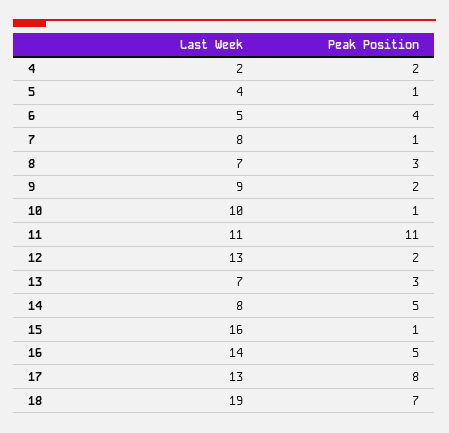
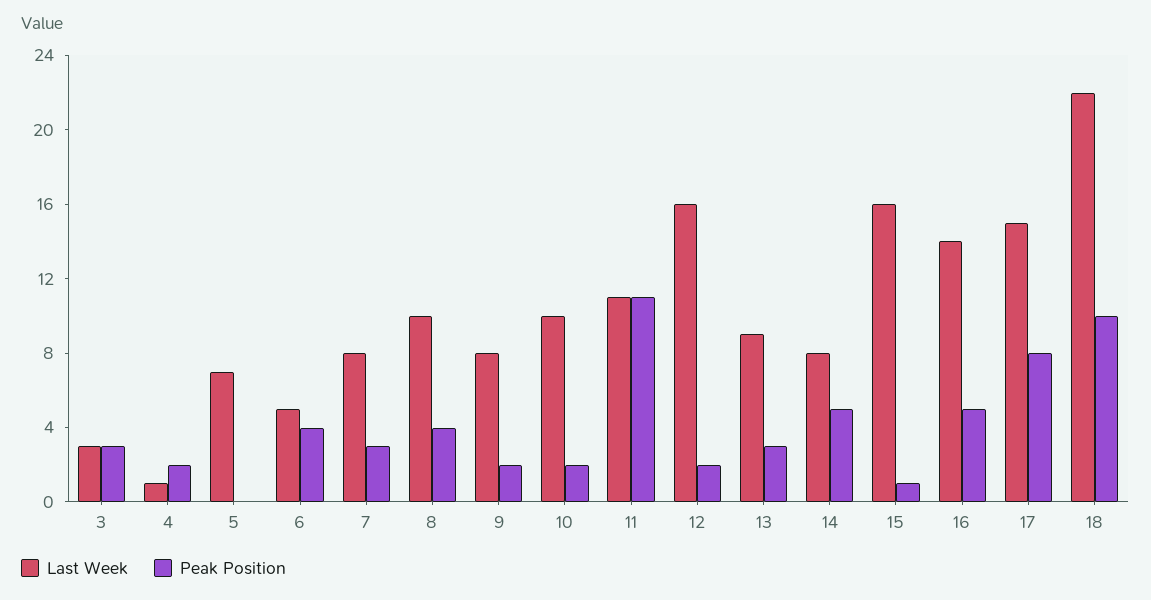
Last Week, 4: 2 -> 1
Last Week, 5: 4 -> 7
Peak Position, 5: 1 -> 0
Peak Position, 7: 1 -> 3
Last Week, 8: 7 -> 10
Peak Position, 8: 3 -> 4
Last Week, 9: 9 -> 8
Peak Position, 10: 1 -> 2
Last Week, 12: 13 -> 16
Last Week, 13: 7 -> 9
Last Week, 17: 13 -> 15
Last Week, 18: 19 -> 22
Peak Position, 18: 7 -> 10
Last Week, 3: none -> 3
Peak Position, 3: none -> 3

